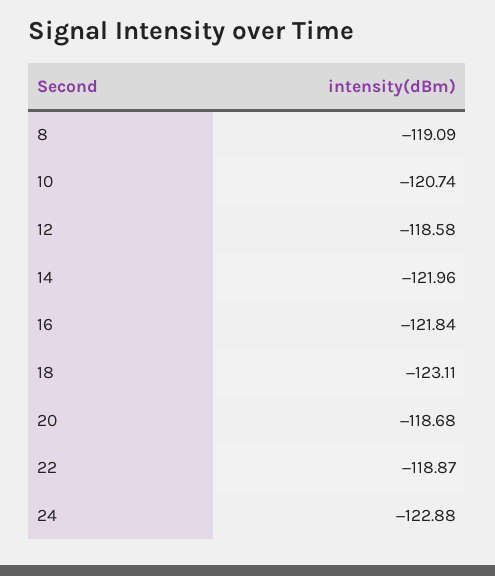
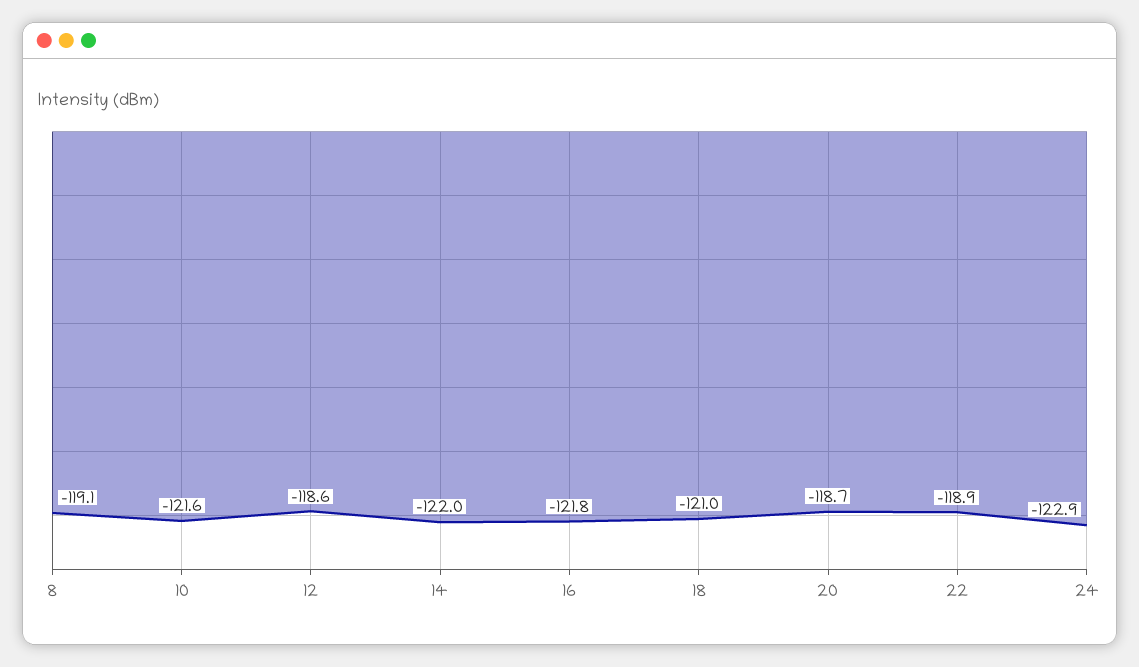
10: -120.74 -> -121.6
18: -123.11 -> -121

